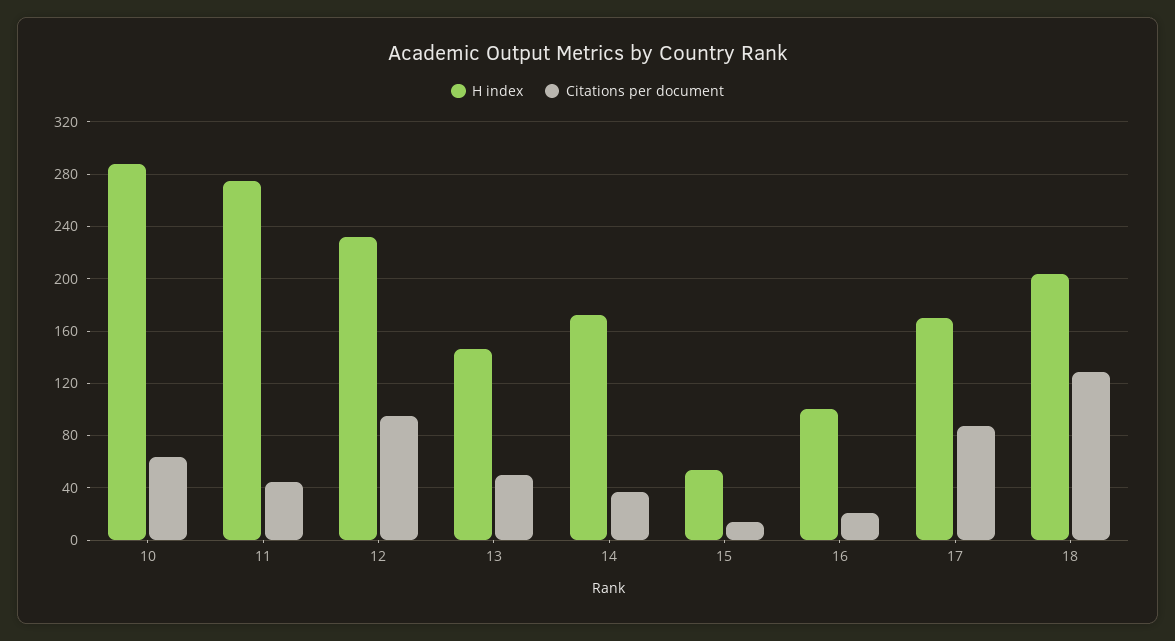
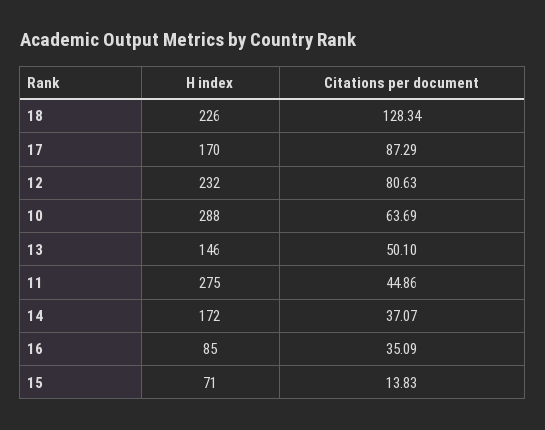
Citations per document, 12: 95 -> 80.63
H index, 15: 55 -> 71
H index, 16: 100 -> 85
Citations per document, 16: 20 -> 35.09
H index, 18: 205 -> 226

